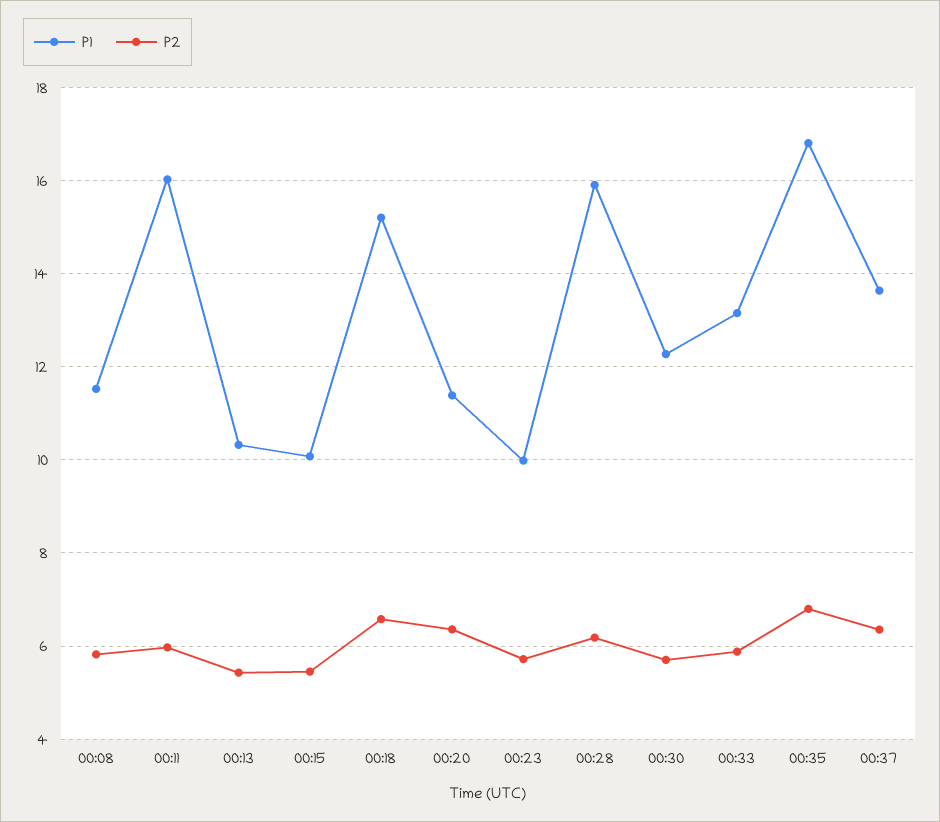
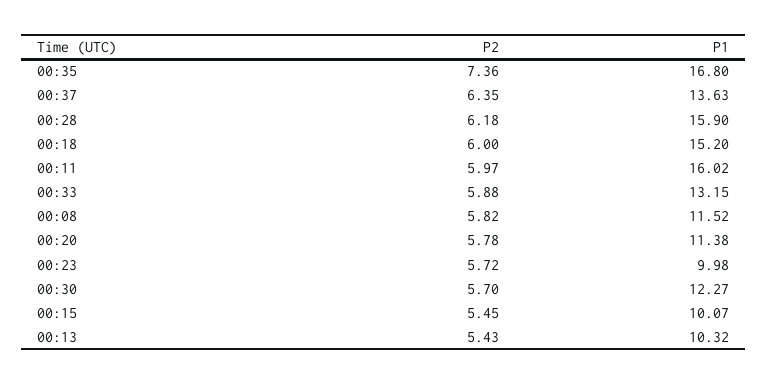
P2, 00:18: 6.6 -> 6
P2, 00:20: 6.4 -> 5.78
P2, 00:35: 6.8 -> 7.36

